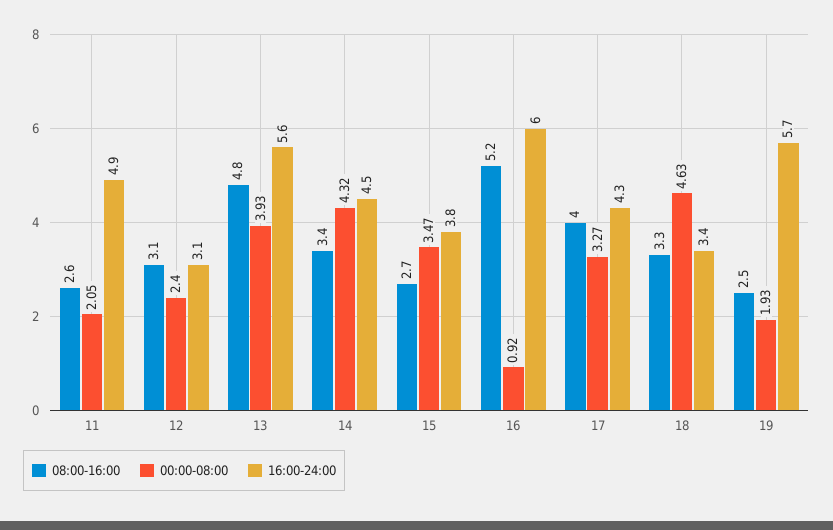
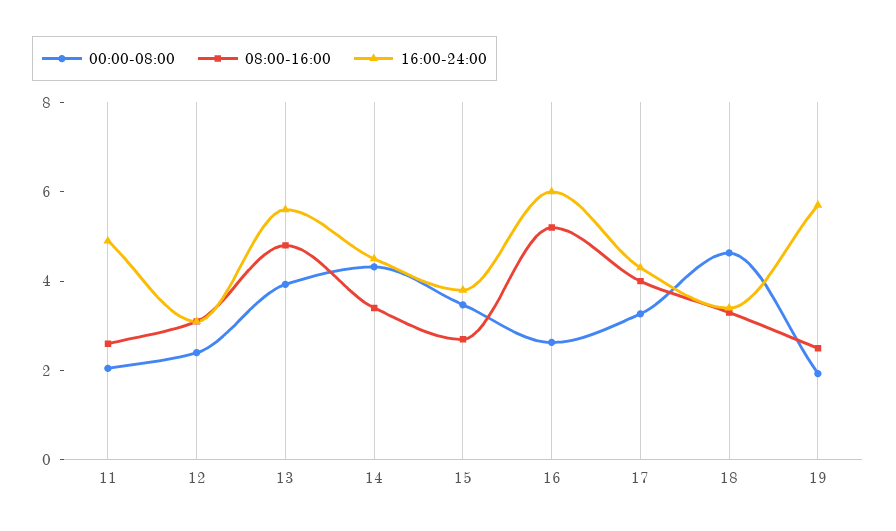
00:00-08:00, 16: 0.92 -> 2.5

